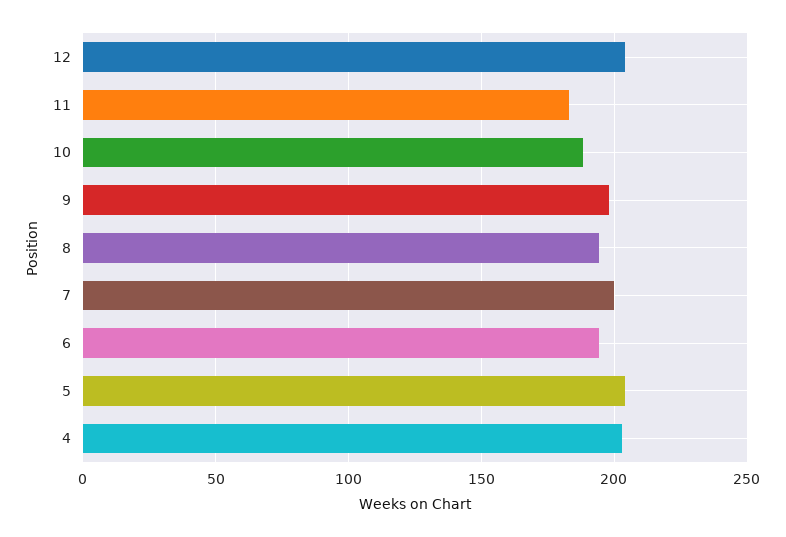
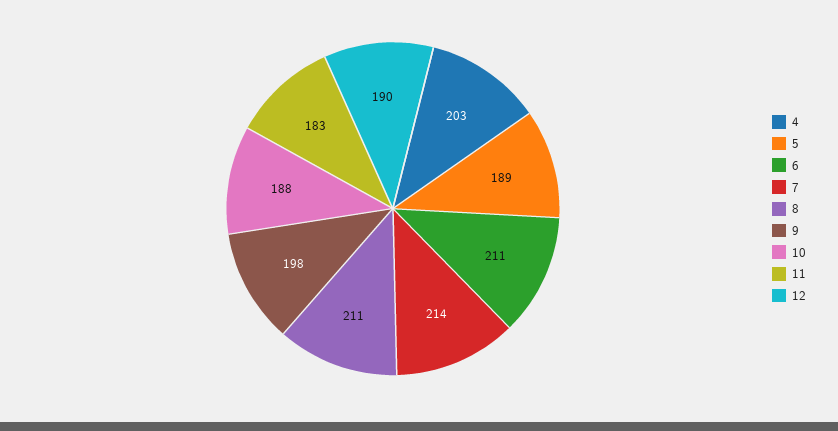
12: 205 -> 190
8: 195 -> 211
7: 200 -> 214
6: 195 -> 211
5: 205 -> 189

